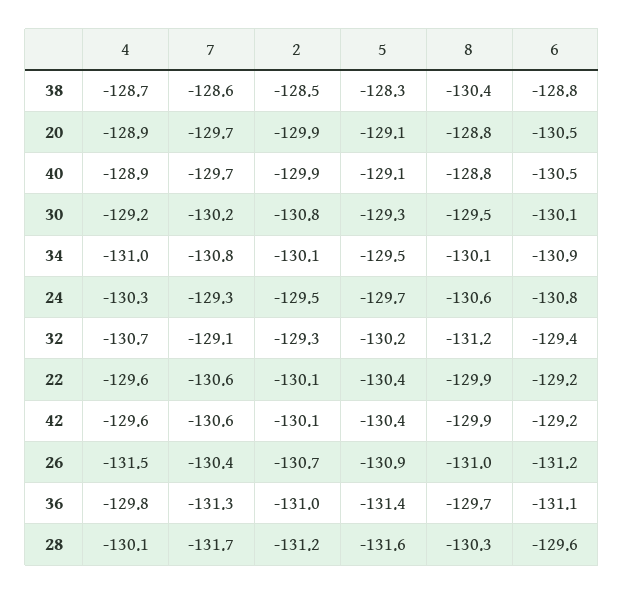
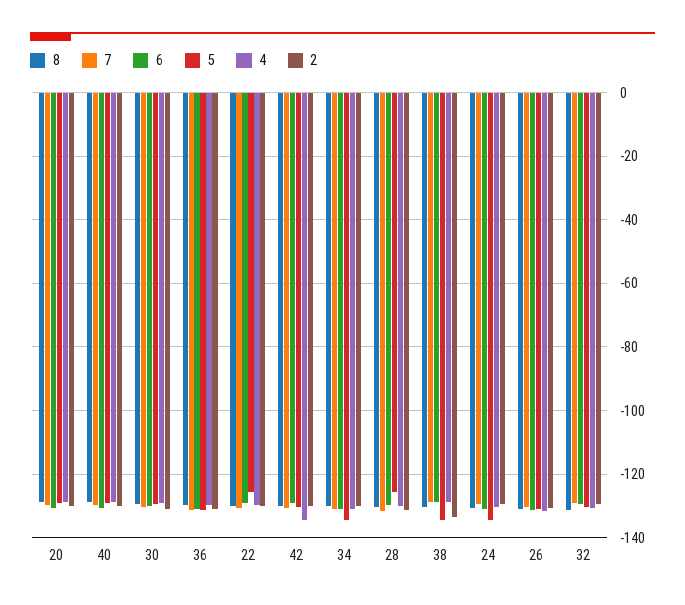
2, 38: -128.5 -> -134
5, 38: -128.3 -> -134
5, 34: -129.5 -> -134
5, 24: -129.7 -> -134
5, 22: -130.4 -> -126
4, 42: -129.6 -> -134
5, 28: -131.6 -> -126

